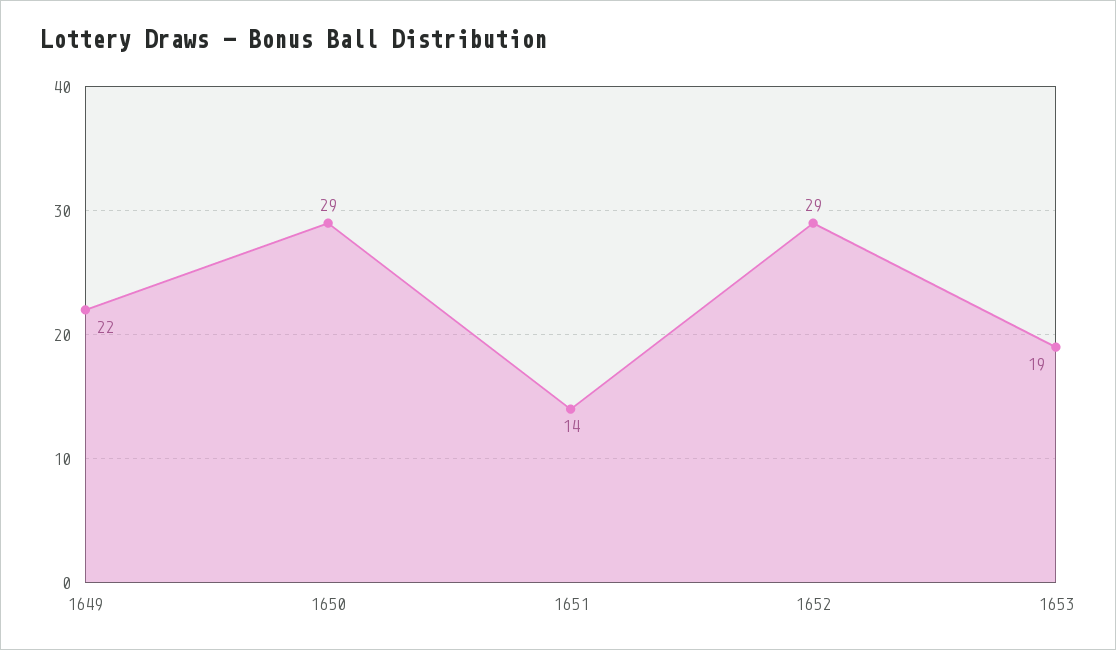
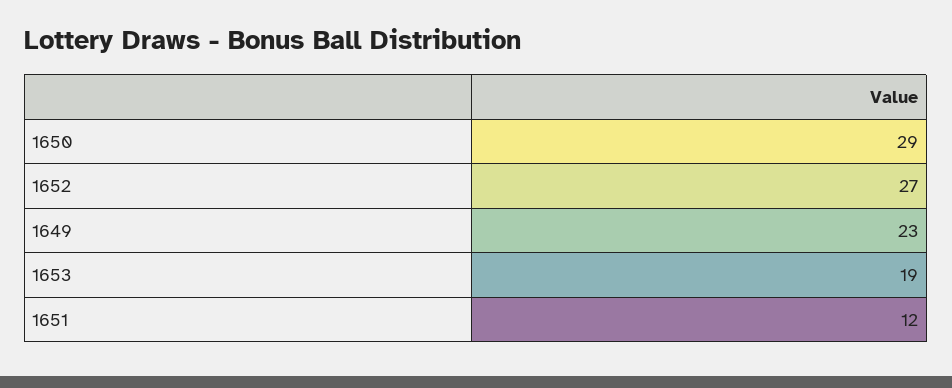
1649: 22 -> 23
1651: 14 -> 12
1652: 29 -> 27

